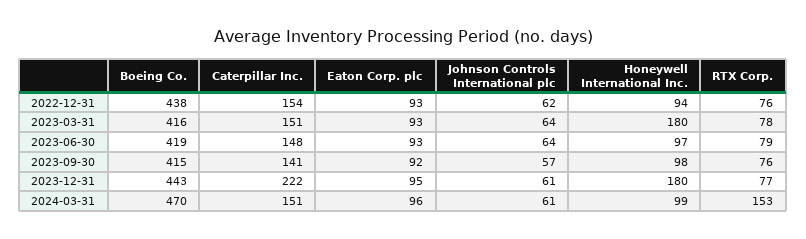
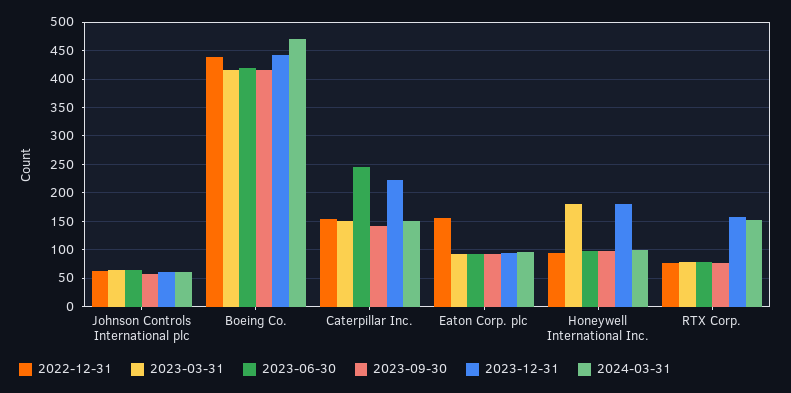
2022-12-31, Eaton Corp. plc: 93 -> 150
2023-06-30, Caterpillar Inc.: 148 -> 250
2023-12-31, RTX Corp.: 77 -> 150

